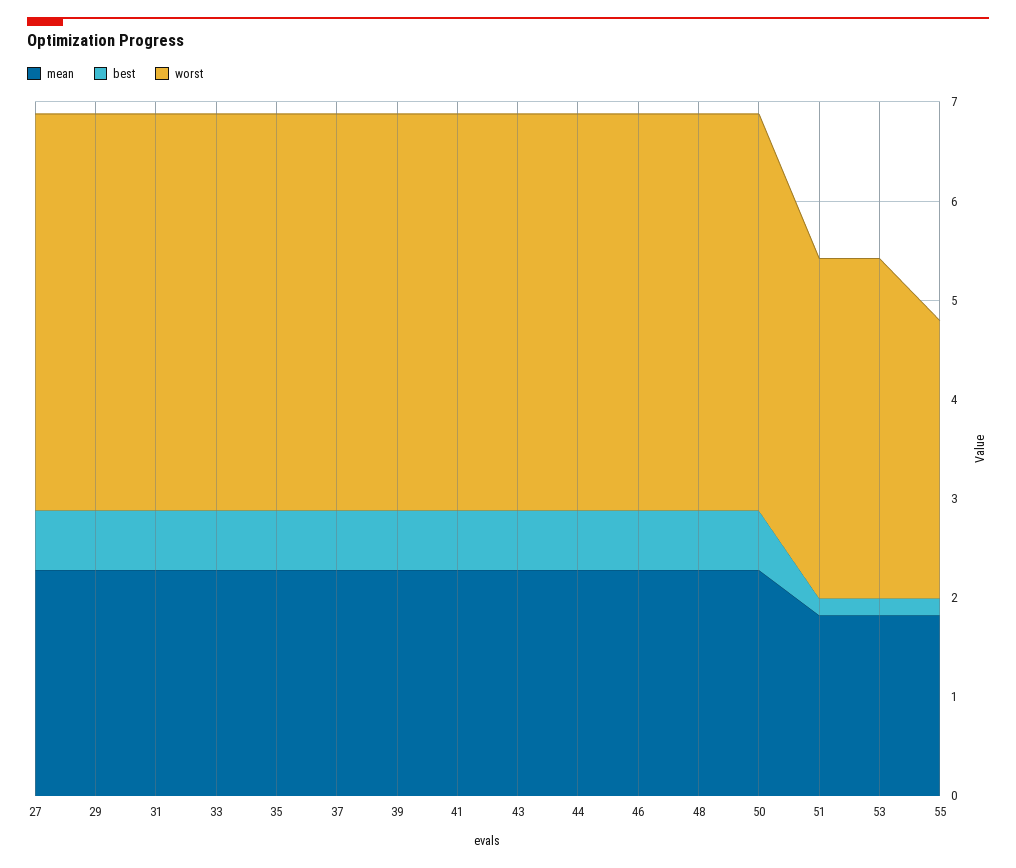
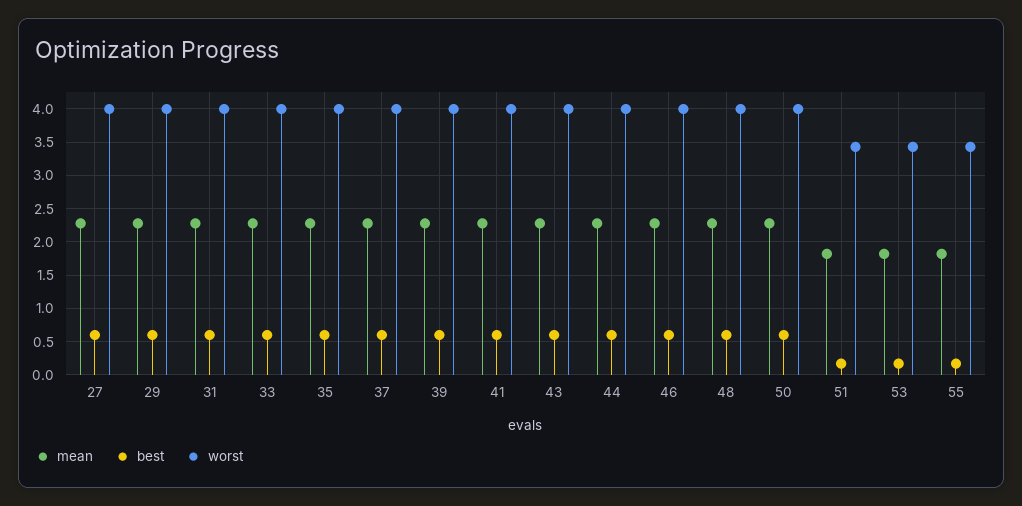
worst, 55: 2.8 -> 3.4

